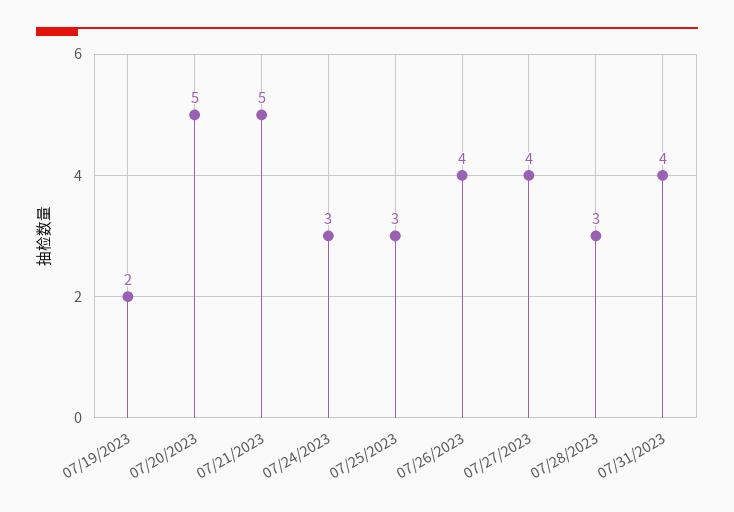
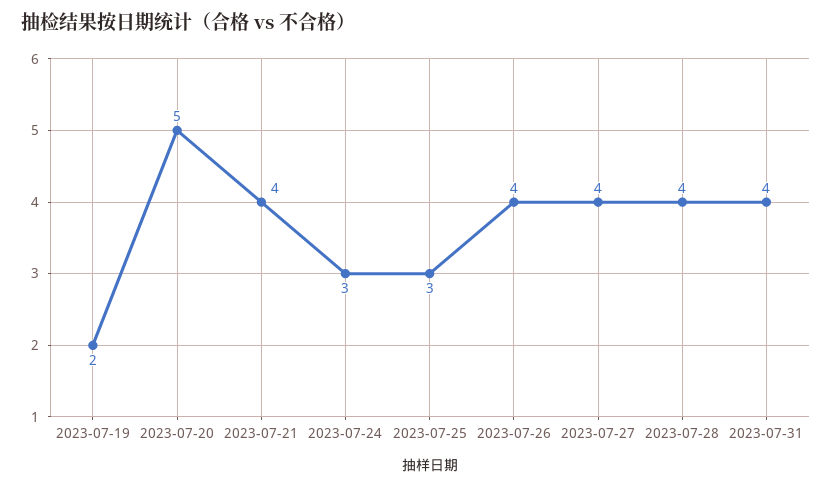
07/21/2023: 5 -> 4
07/28/2023: 3 -> 4

